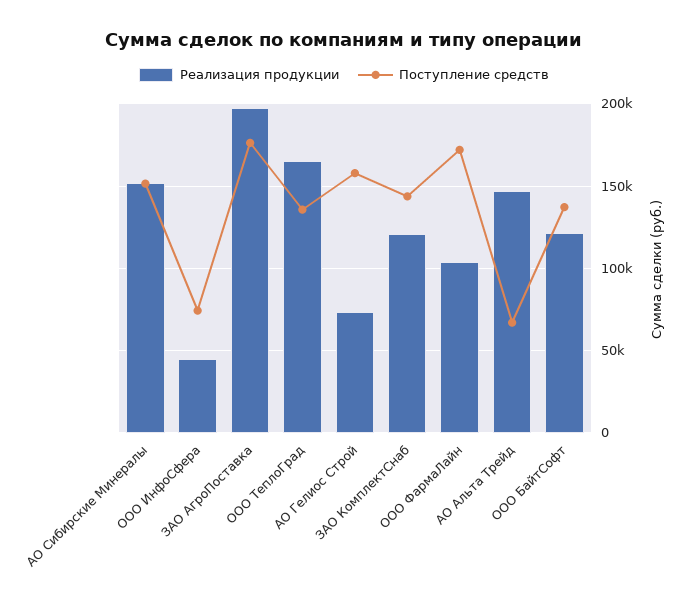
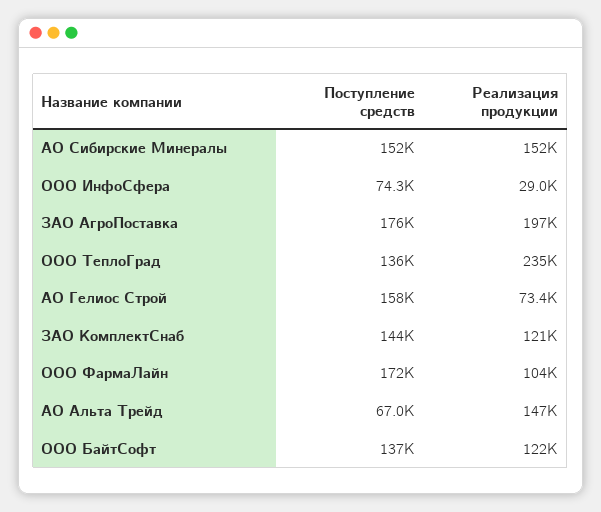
Реализация продукции, ООО ИнфоСфера: 45000 -> 29000
Реализация продукции, ООО ТеплоГрад: 165000 -> 235000

